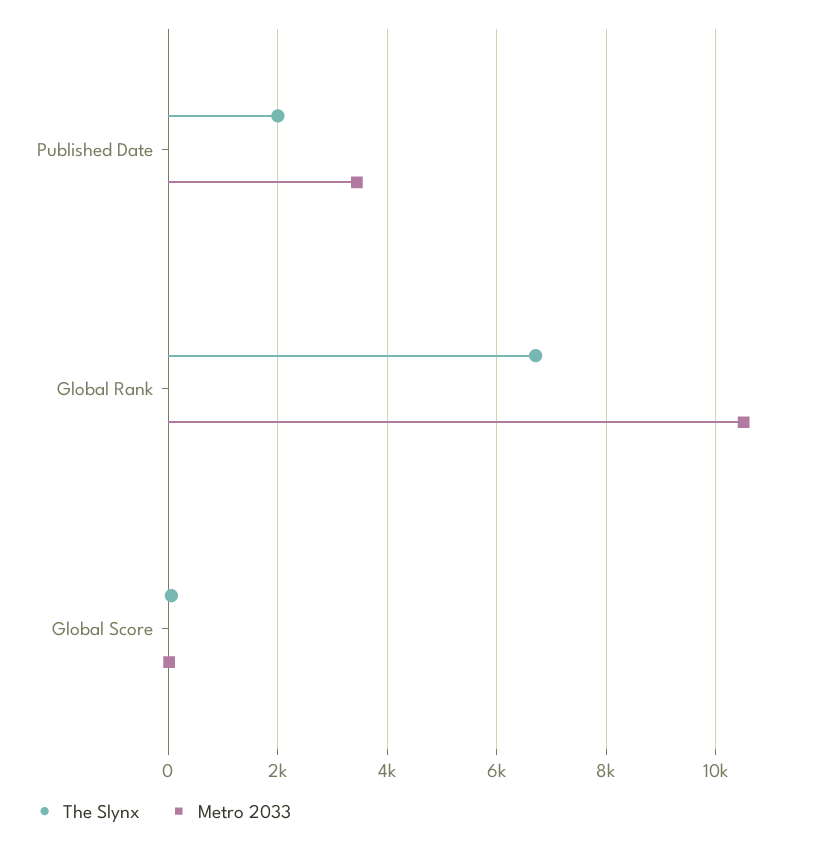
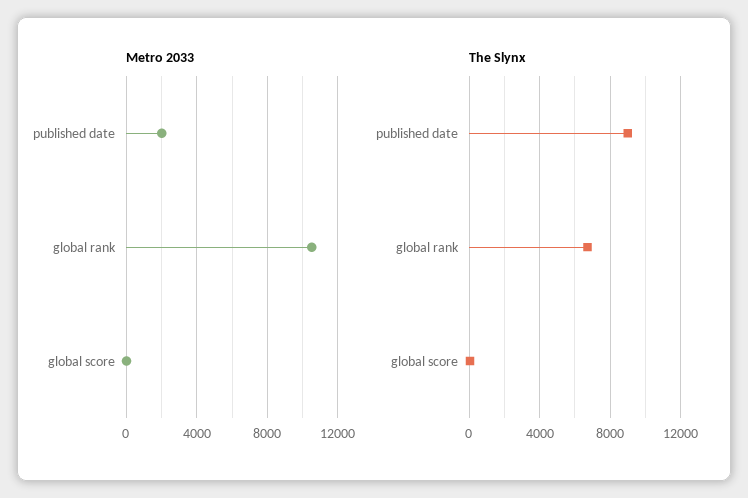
The Slynx, Published Date: 2000 -> 9000
Metro 2033, Published Date: 3400 -> 2000

